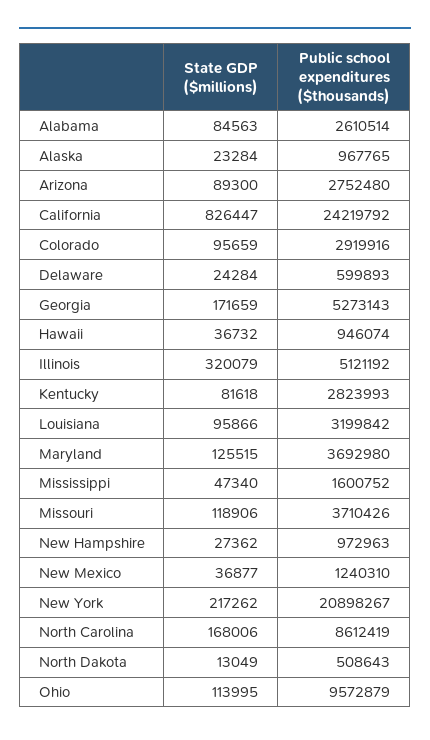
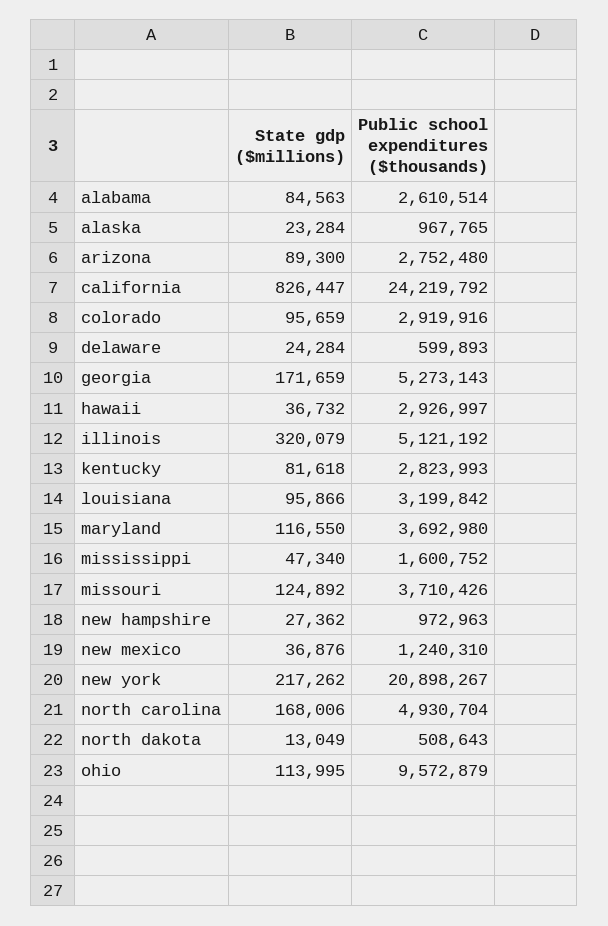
Public school expenditures ($thousands), Hawaii: 946074 -> 2926997
State GDP ($millions), Maryland: 125515 -> 116550
State GDP ($millions), Missouri: 118906 -> 124892
State GDP ($millions), New Mexico: 36877 -> 36876
Public school expenditures ($thousands), North Carolina: 8612419 -> 4930704

